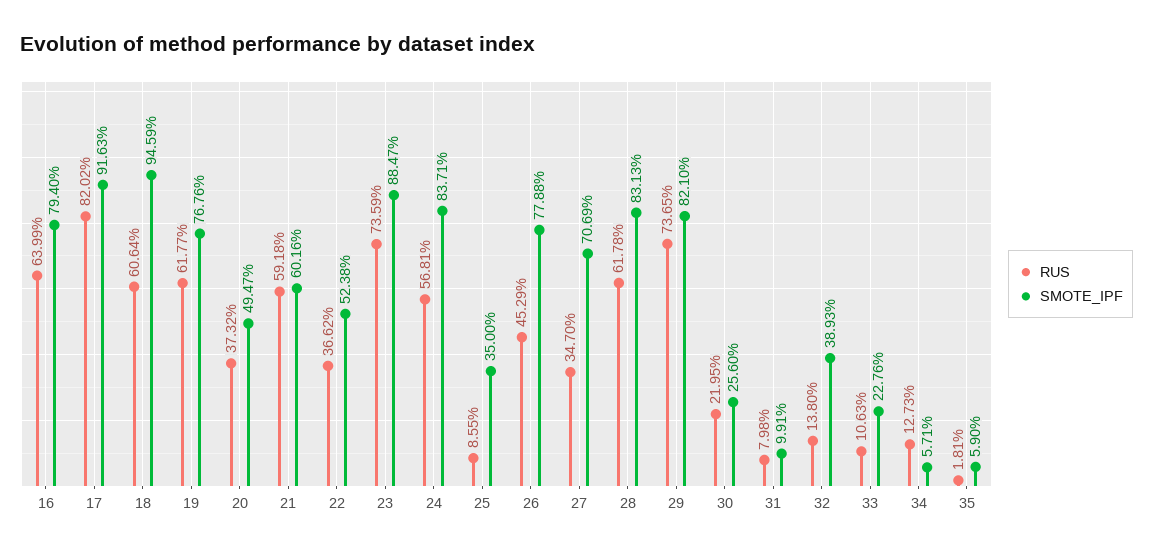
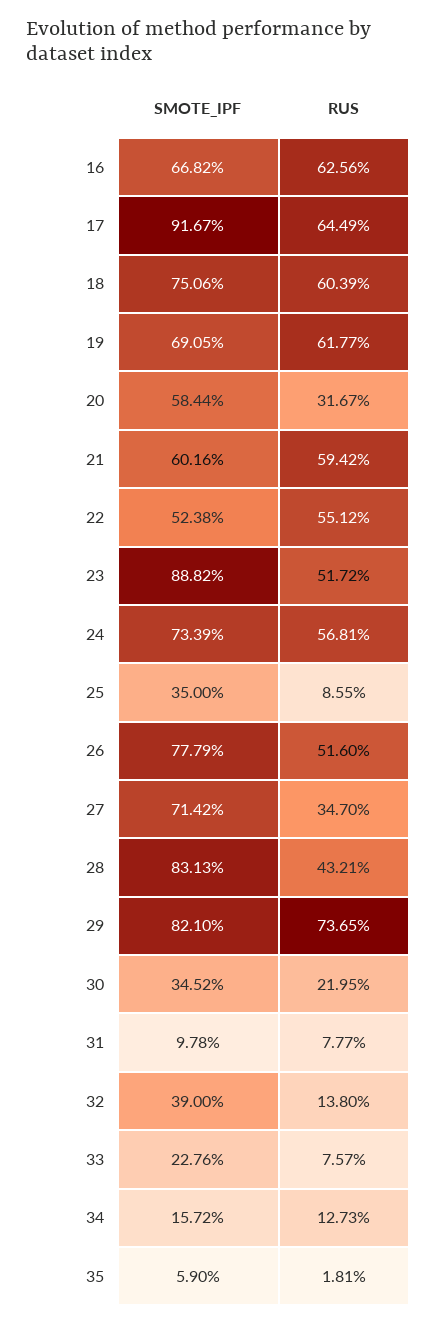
RUS, 16: 63.99 -> 62.56
SMOTE_IPF, 16: 79.4 -> 66.82
RUS, 17: 82.02 -> 64.49
SMOTE_IPF, 17: 91.63 -> 91.67
RUS, 18: 60.64 -> 60.39
SMOTE_IPF, 18: 94.59 -> 75.06
SMOTE_IPF, 19: 76.76 -> 69.05
RUS, 20: 37.32 -> 31.67
SMOTE_IPF, 20: 49.47 -> 58.44
RUS, 21: 59.18 -> 59.42
RUS, 22: 36.62 -> 55.12
RUS, 23: 73.59 -> 51.72
SMOTE_IPF, 23: 88.47 -> 88.82
SMOTE_IPF, 24: 83.71 -> 73.39
RUS, 26: 45.29 -> 51.6
SMOTE_IPF, 26: 77.88 -> 77.79
SMOTE_IPF, 27: 70.69 -> 71.42
RUS, 28: 61.78 -> 43.21
SMOTE_IPF, 30: 25.6 -> 34.52
RUS, 31: 7.98 -> 7.77
SMOTE_IPF, 31: 9.91 -> 9.78
SMOTE_IPF, 32: 38.93 -> 39
RUS, 33: 10.63 -> 7.57
SMOTE_IPF, 34: 5.71 -> 15.72

